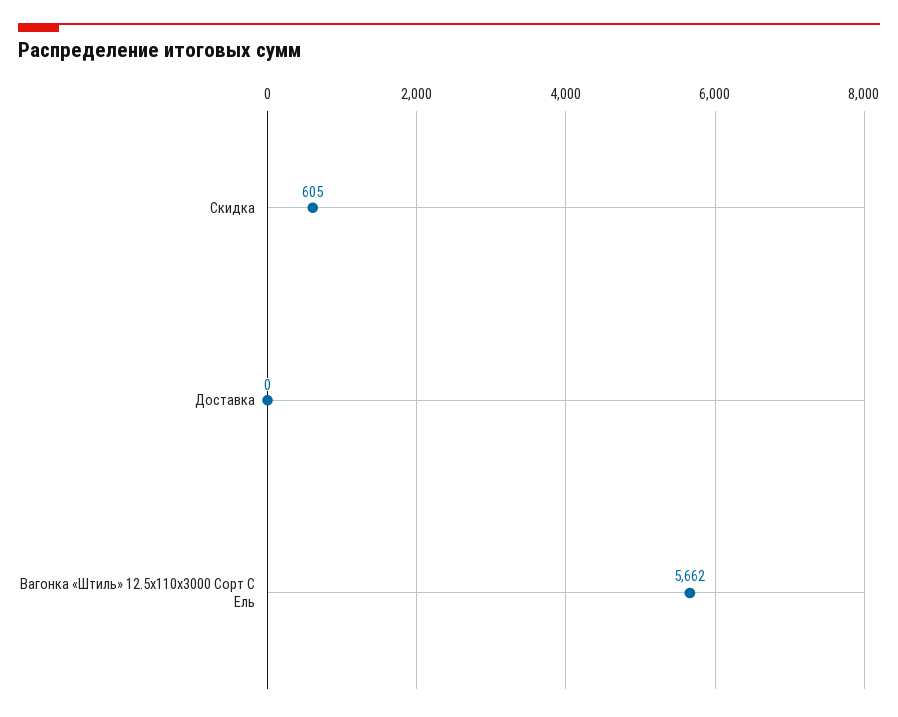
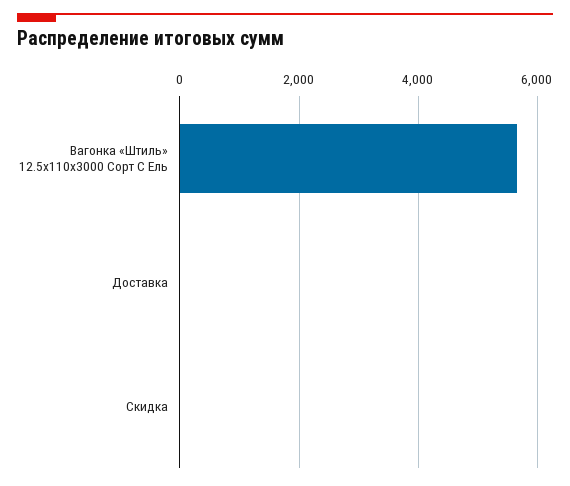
Скидка: 605 -> 0

